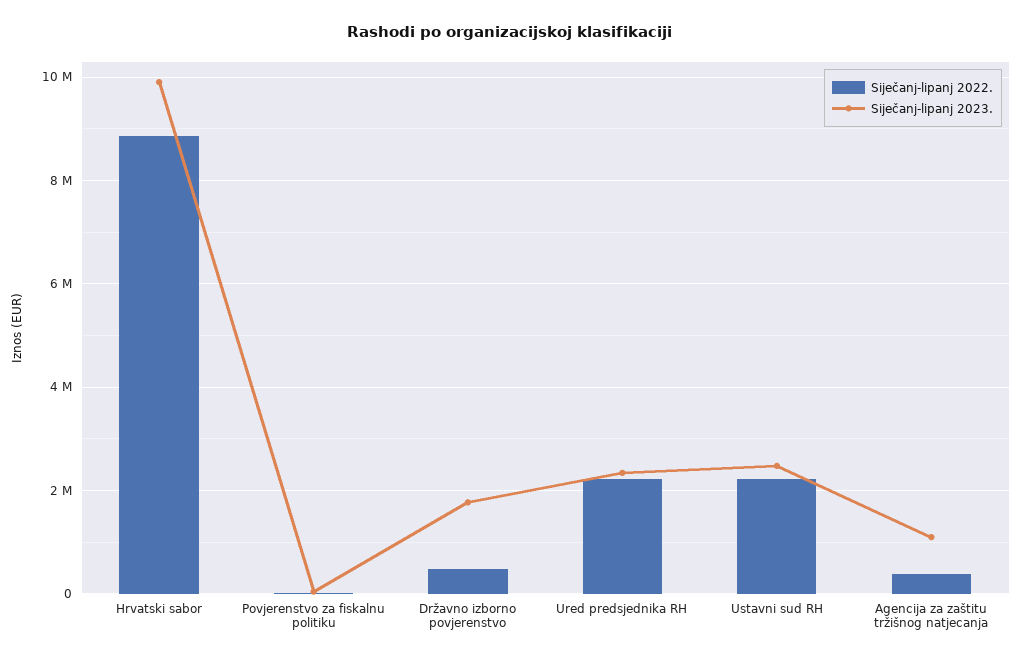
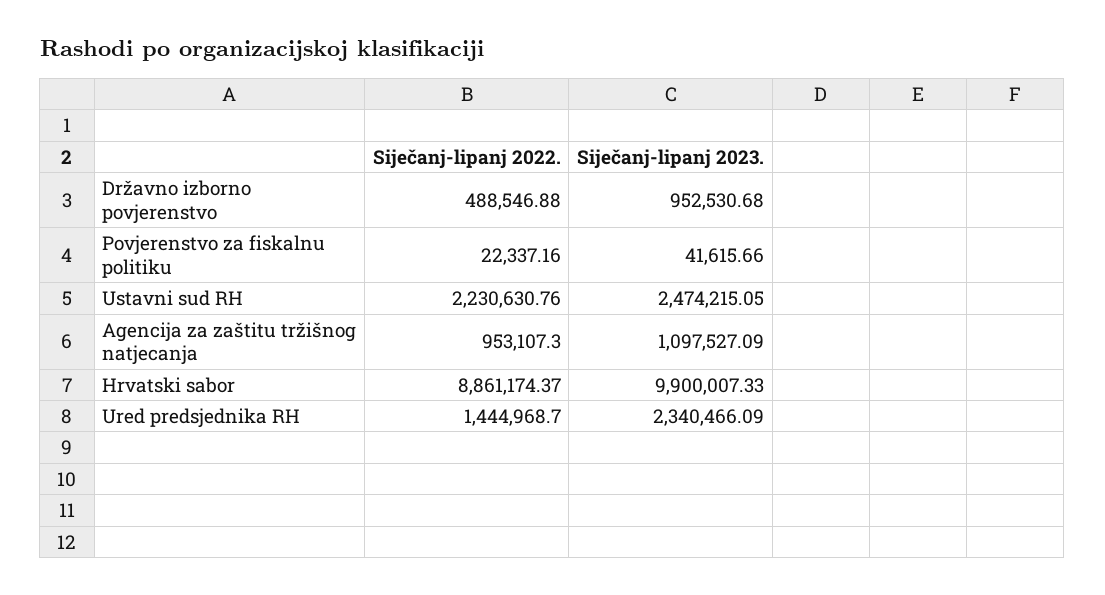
Siječanj-lipanj 2023., Državno izborno povjerenstvo: 1800000 -> 952530.68
Siječanj-lipanj 2022., Ured predsjednika RH: 2200000 -> 1444968.7
Siječanj-lipanj 2022., Agencija za zaštitu tržišnog natjecanja: 400000 -> 953107.3

